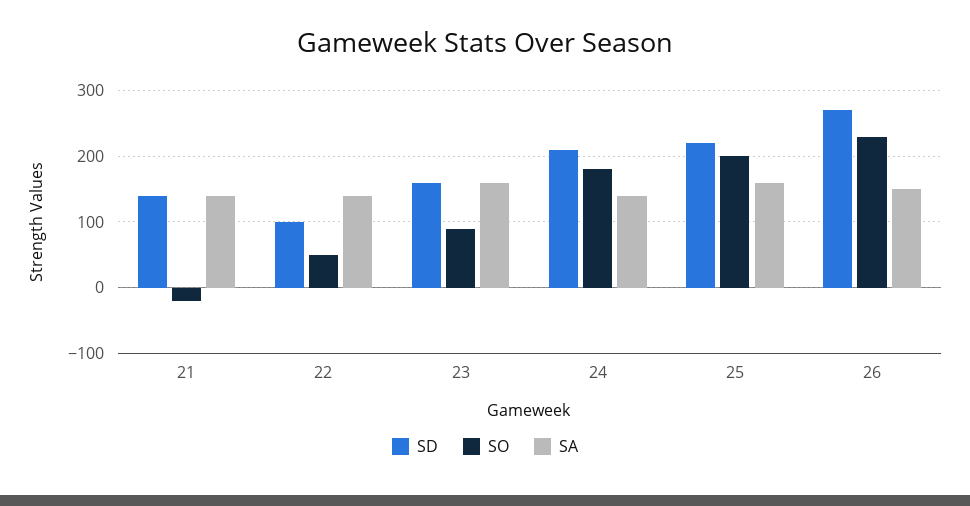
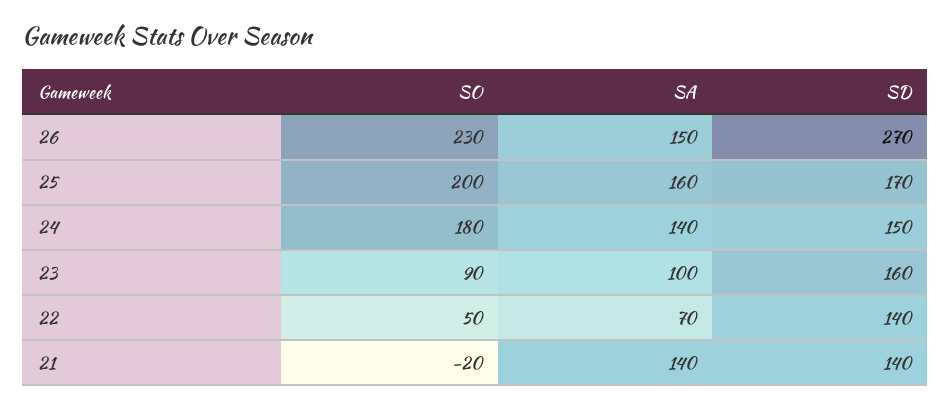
SD, 22: 100 -> 140
SA, 22: 140 -> 70
SA, 23: 160 -> 100
SD, 24: 210 -> 150
SD, 25: 220 -> 170

